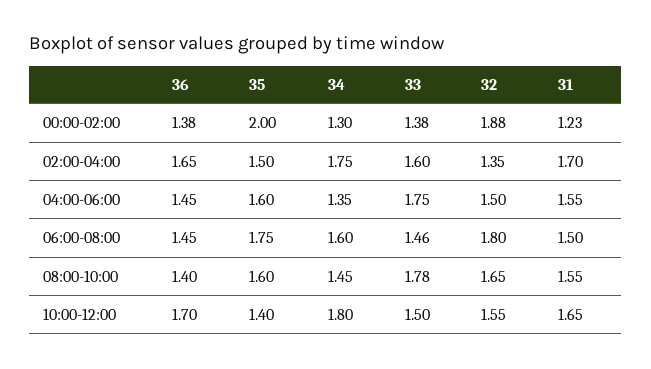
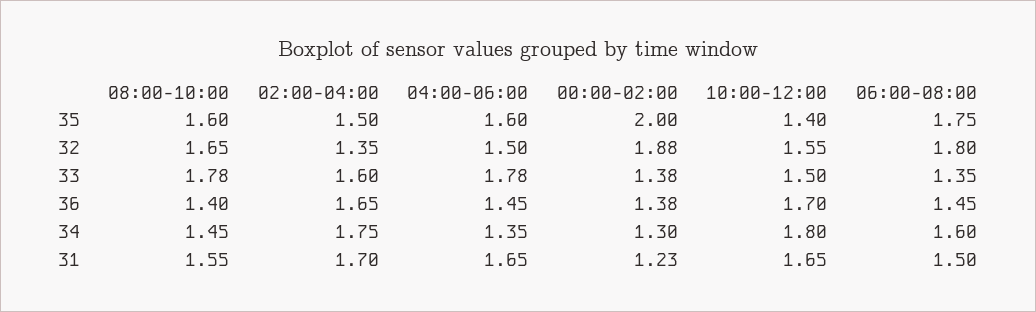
33, 04:00-06:00: 1.75 -> 1.78
31, 04:00-06:00: 1.55 -> 1.65
33, 06:00-08:00: 1.46 -> 1.35

